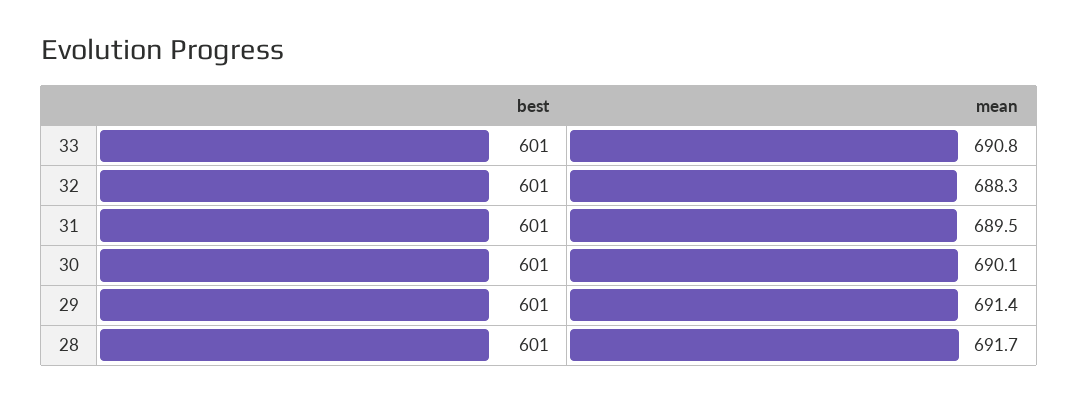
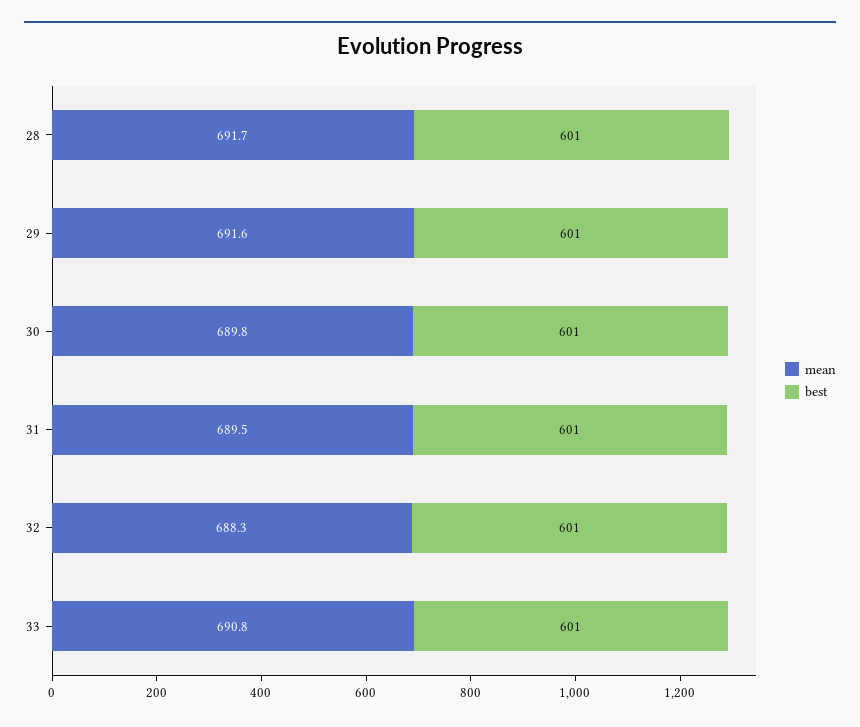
mean, 30: 690.1 -> 689.8
mean, 29: 691.4 -> 691.6

